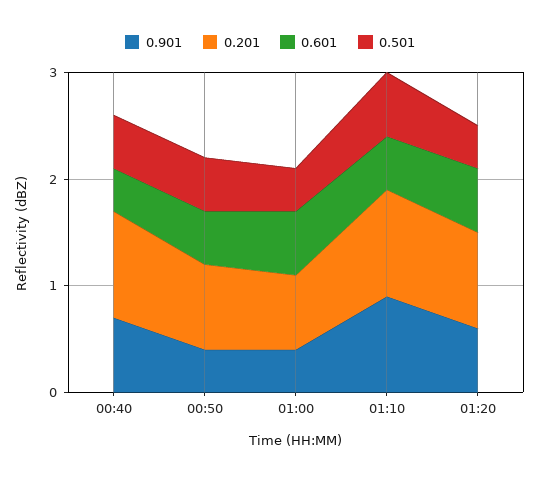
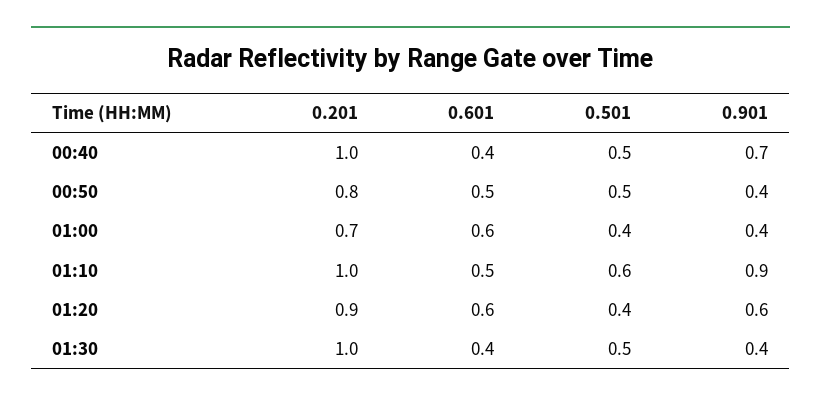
0.201, 01:30: none -> 1
0.601, 01:30: none -> 0.4
0.501, 01:30: none -> 0.5
0.901, 01:30: none -> 0.4

